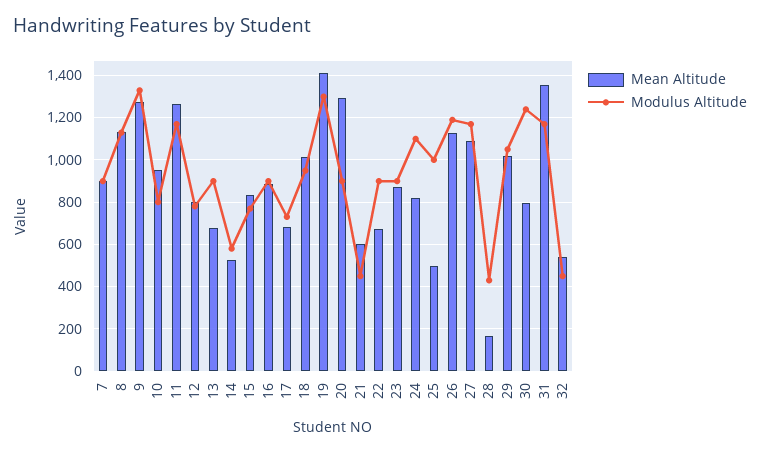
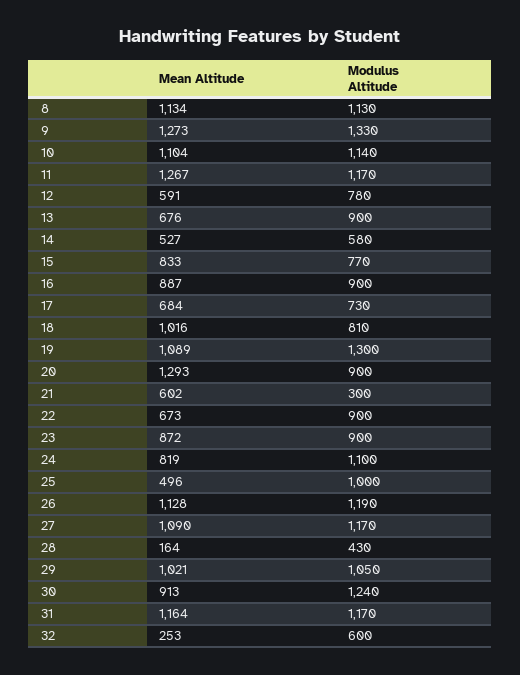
Mean Altitude, 7: 900 -> none
Modulus Altitude, 7: 900 -> none
Mean Altitude, 10: 950 -> 1104
Modulus Altitude, 10: 800 -> 1140
Mean Altitude, 12: 800 -> 591
Modulus Altitude, 18: 950 -> 810
Mean Altitude, 19: 1400 -> 1089
Modulus Altitude, 21: 450 -> 300
Mean Altitude, 30: 800 -> 913
Mean Altitude, 31: 1350 -> 1164
Mean Altitude, 32: 550 -> 253
Modulus Altitude, 32: 450 -> 600

